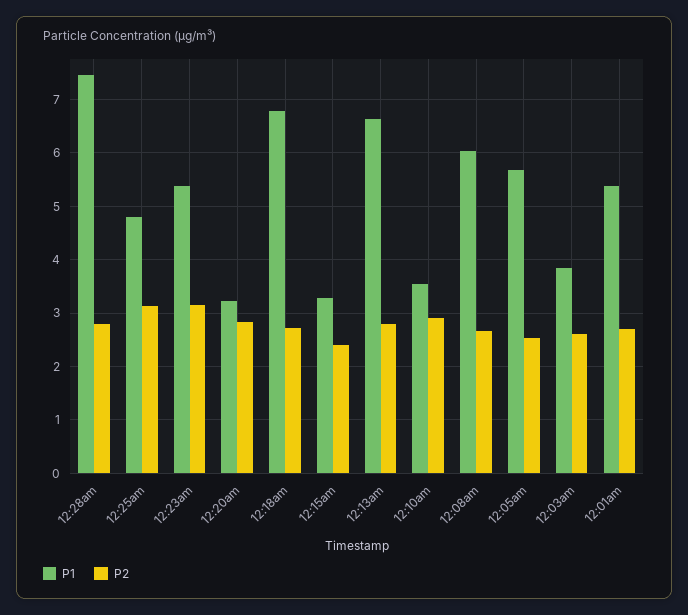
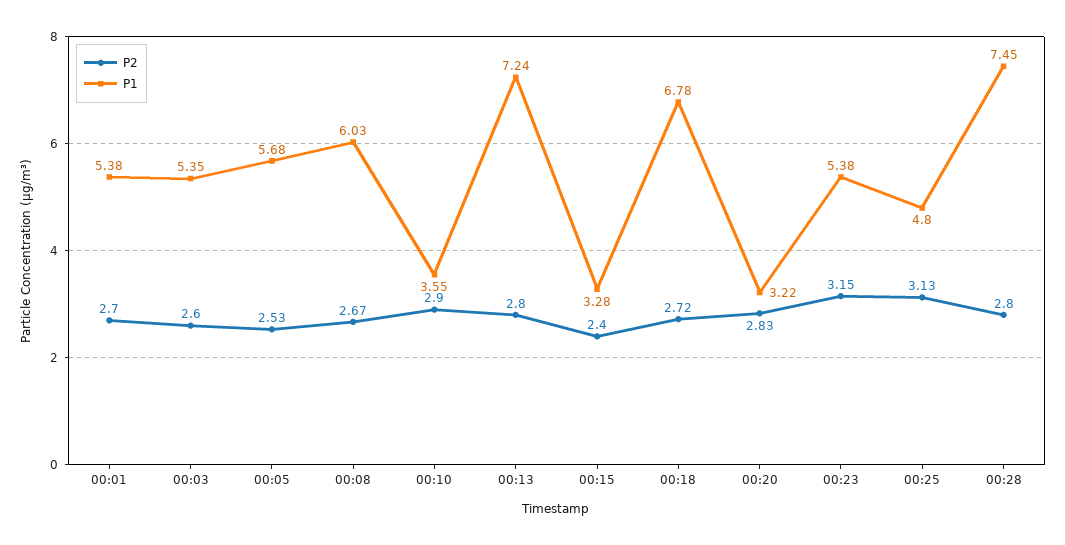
P1, 12:13am: 6.6 -> 7.24
P1, 12:03am: 3.8 -> 5.35

